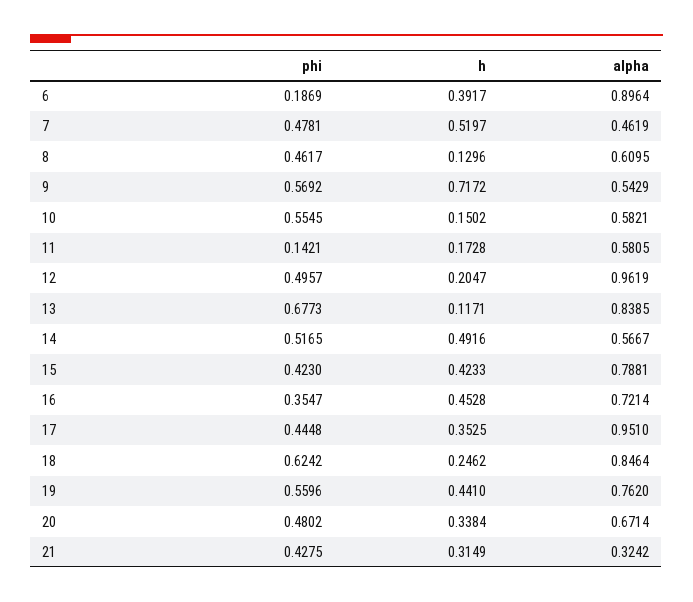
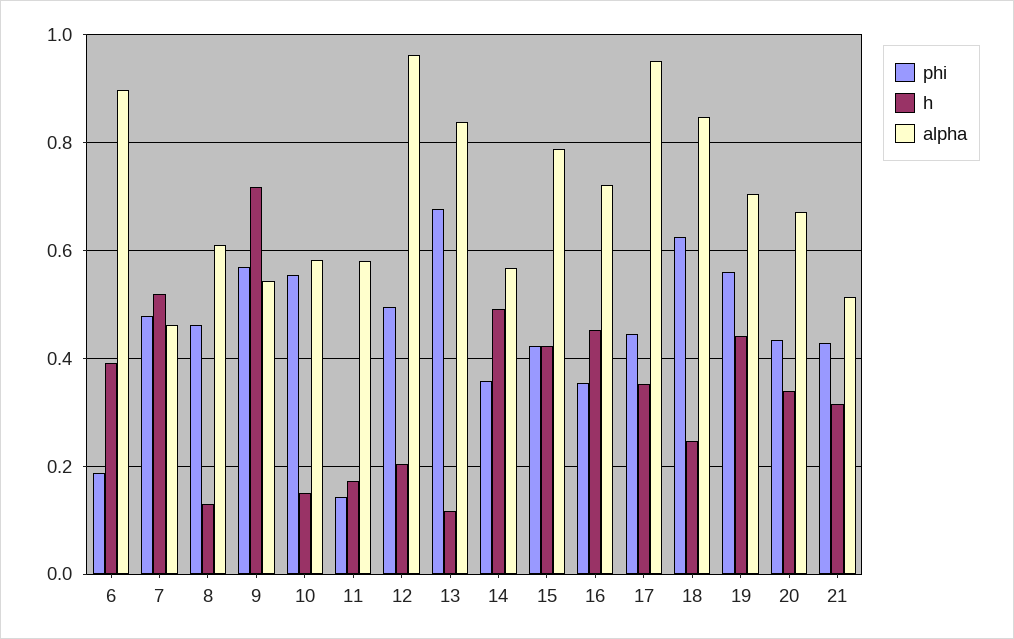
phi, 14: 0.5165 -> 0.36
alpha, 19: 0.762 -> 0.7
phi, 20: 0.4802 -> 0.44
alpha, 21: 0.3242 -> 0.52

